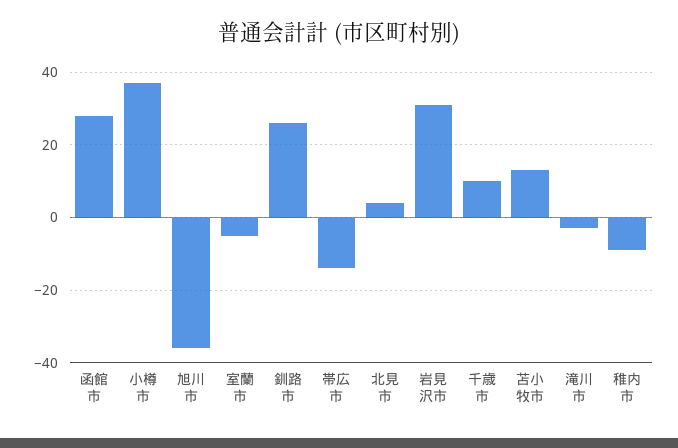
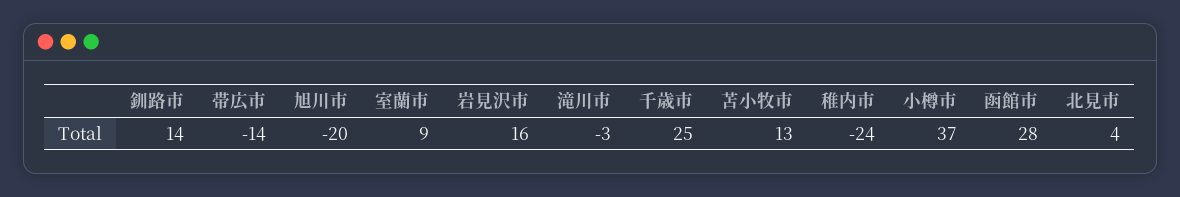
旭川市: -35 -> -20
室蘭市: -5 -> 9
釧路市: 25 -> 14
岩見沢市: 30 -> 16
千歳市: 10 -> 25
稚内市: -10 -> -24

